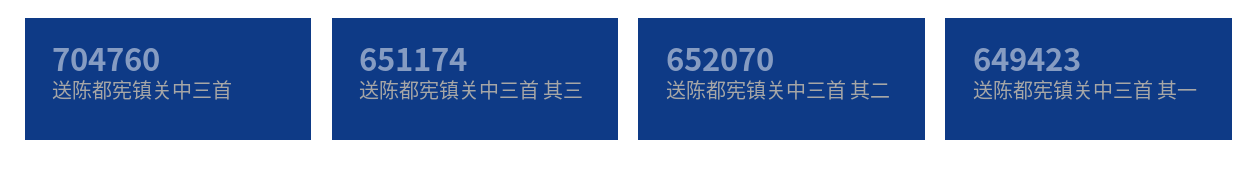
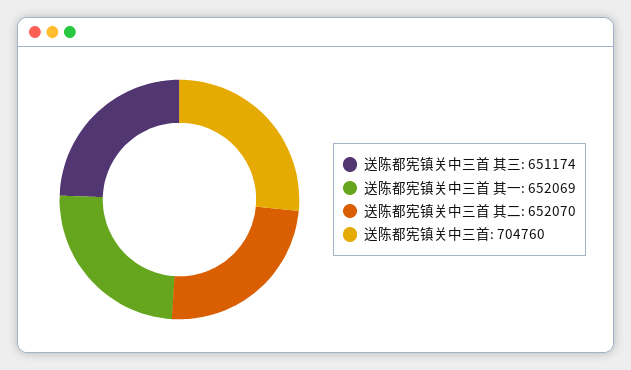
送陈都宪镇关中三首 其一: 649423 -> 652069

